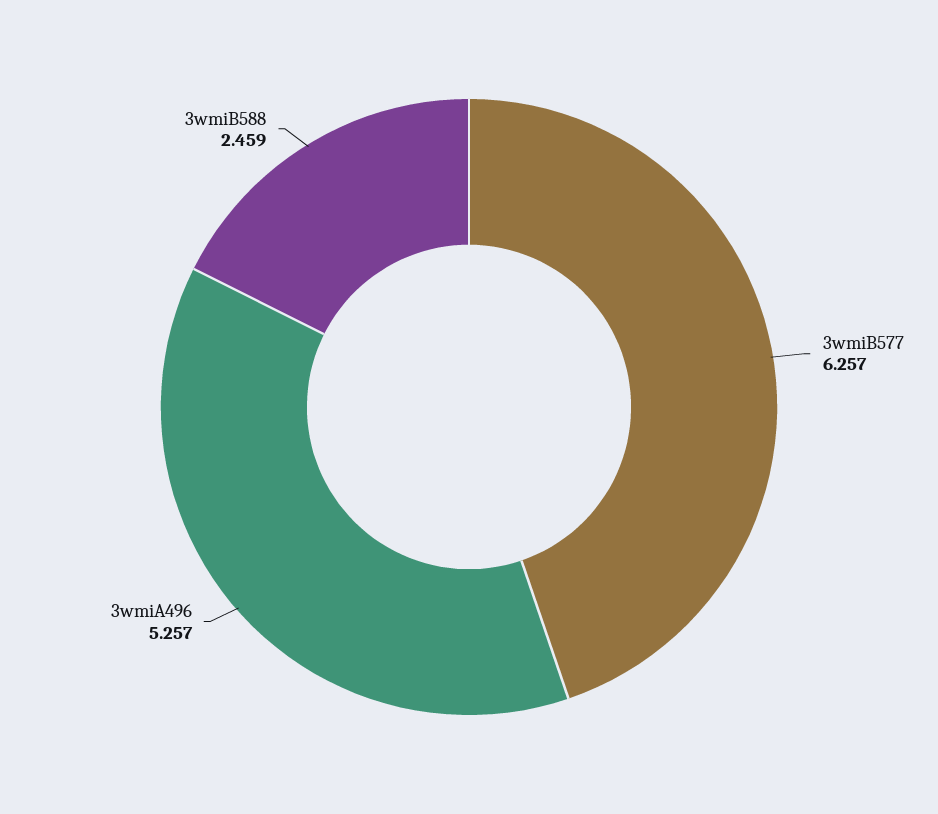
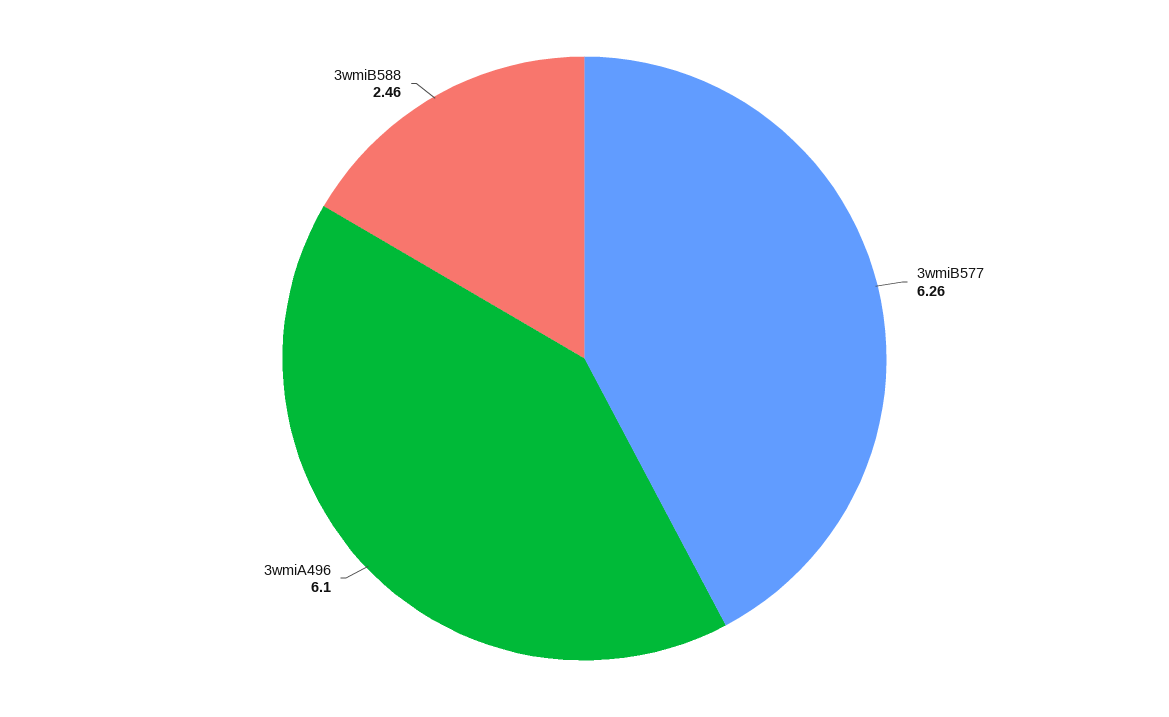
3wmiA496: 5.257 -> 6.1

